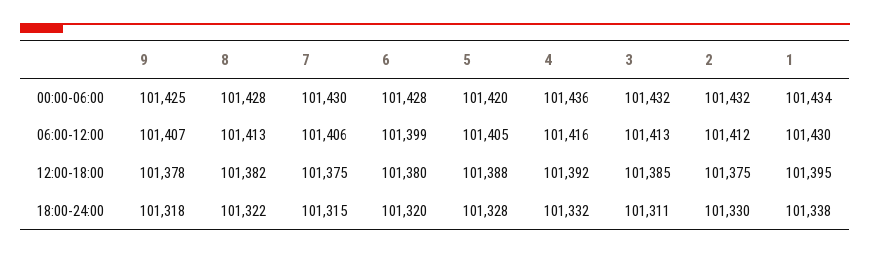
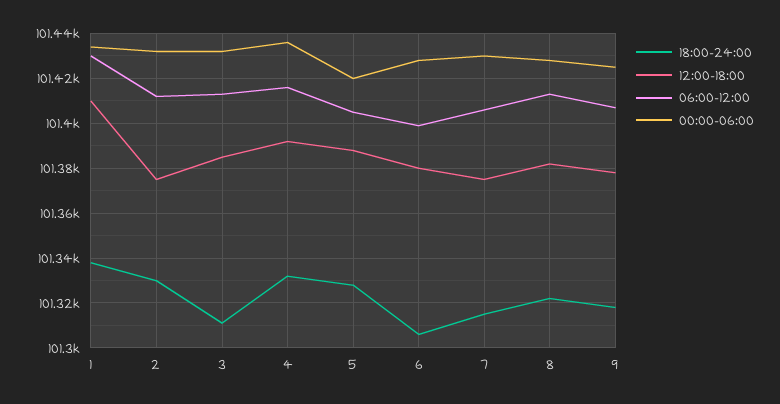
12:00-18:00, 1: 101395 -> 101410
18:00-24:00, 6: 101320 -> 101305

